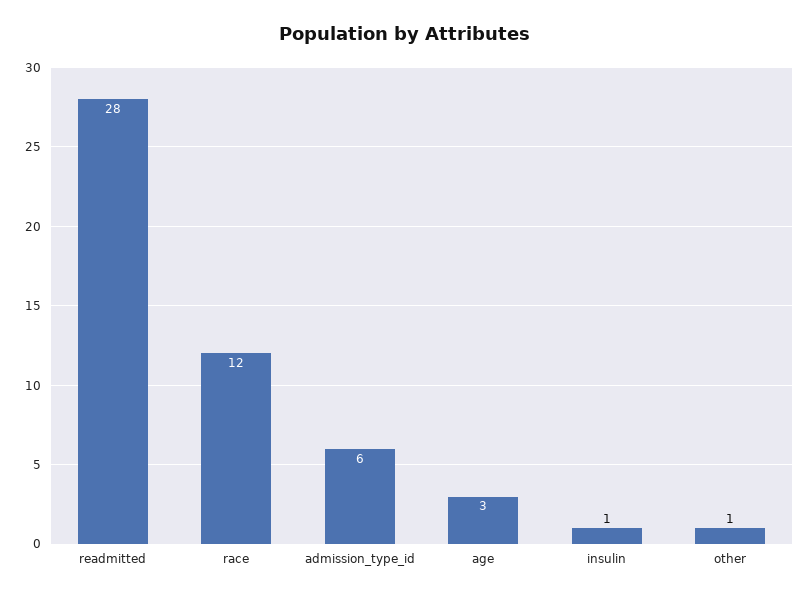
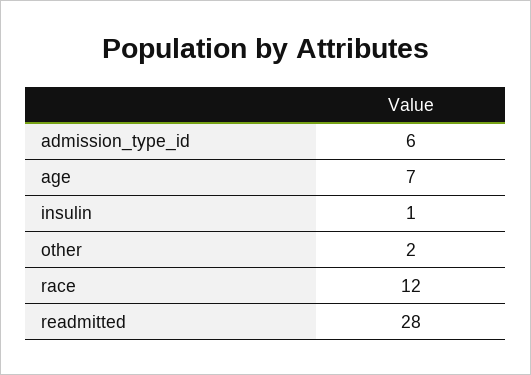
age: 3 -> 7
other: 1 -> 2

